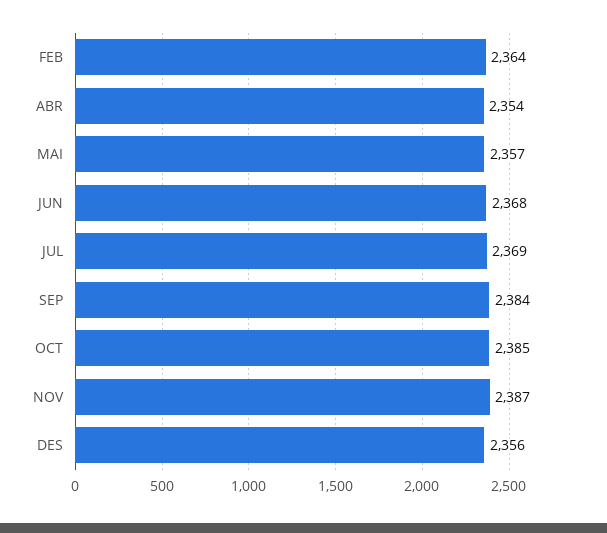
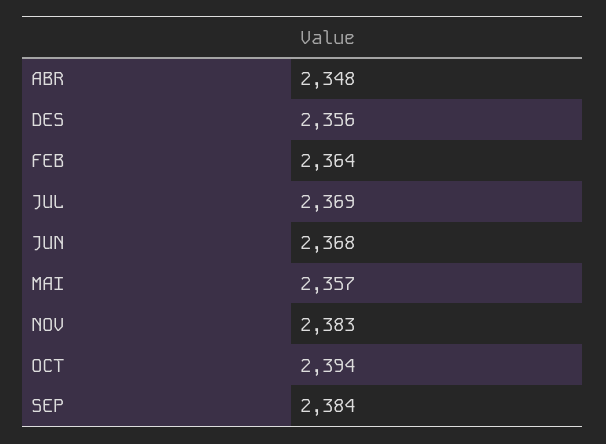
ABR: 2354 -> 2348
OCT: 2385 -> 2394
NOV: 2387 -> 2383

